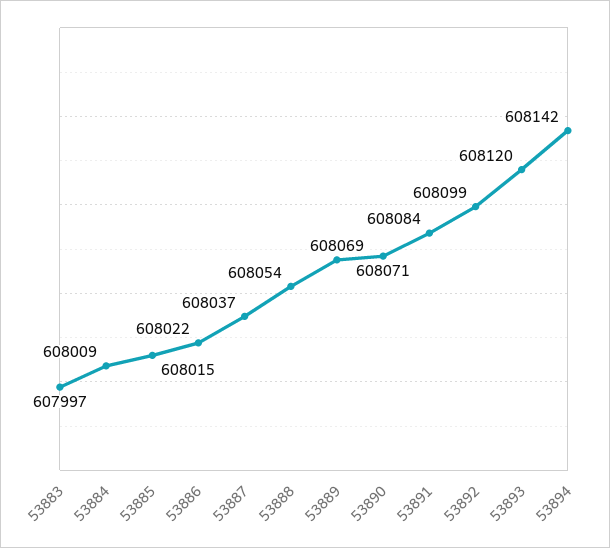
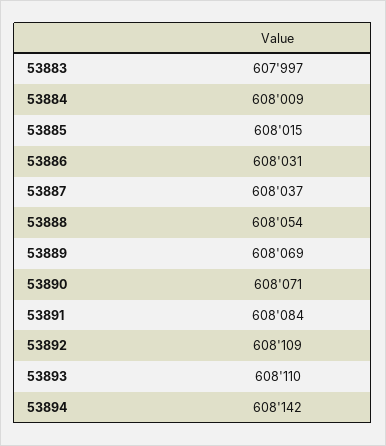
53886: 608022 -> 608031
53892: 608099 -> 608109
53893: 608120 -> 608110

